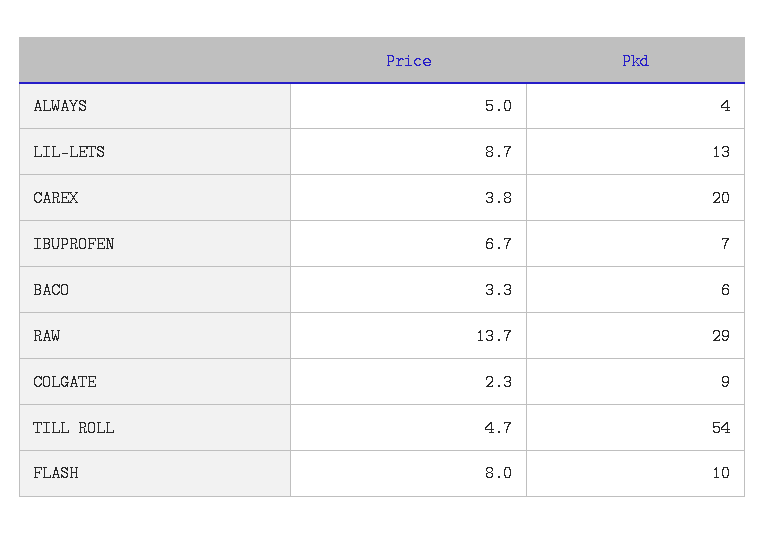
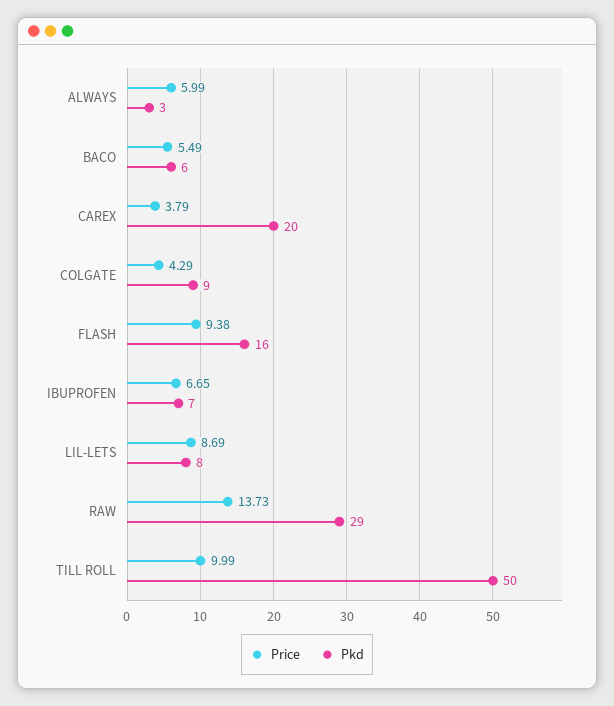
Price, ALWAYS: 5 -> 5.99
Pkd, ALWAYS: 4 -> 3
Pkd, LIL-LETS: 13 -> 8
Price, BACO: 3.3 -> 5.49
Price, COLGATE: 2.3 -> 4.29
Price, TILL ROLL: 4.7 -> 9.99
Pkd, TILL ROLL: 54 -> 50
Price, FLASH: 8 -> 9.38
Pkd, FLASH: 10 -> 16

